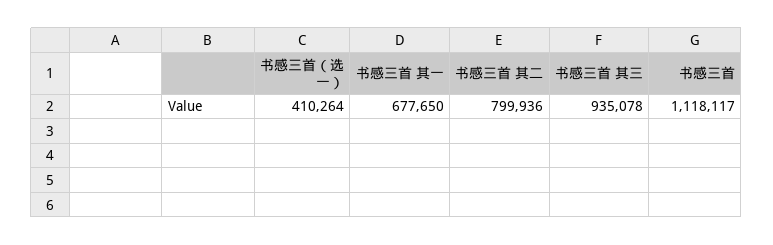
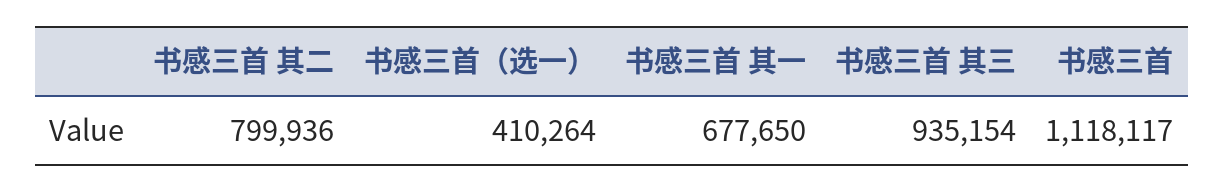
书感三首 其三: 935078 -> 935154

